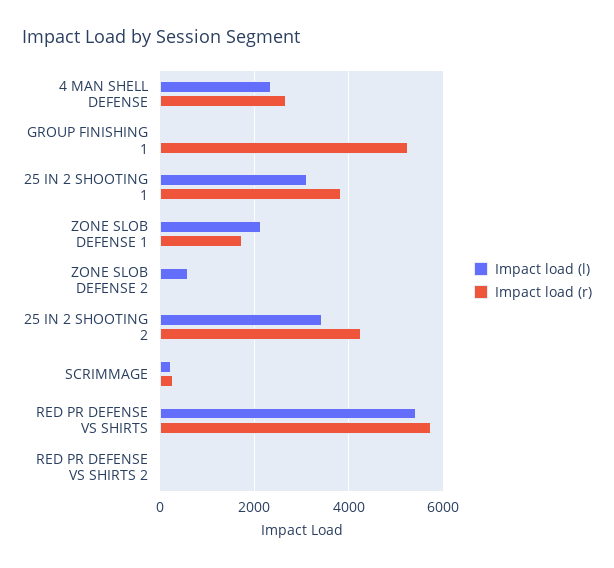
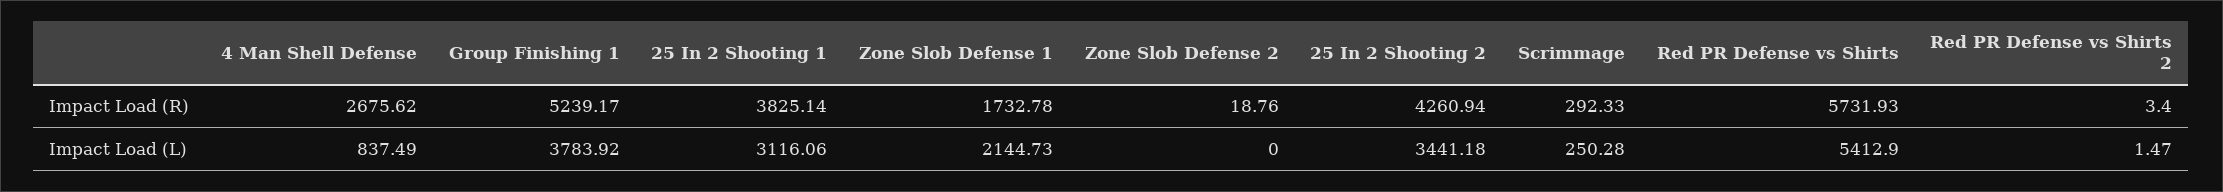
Impact load (l), 4 MAN SHELL DEFENSE: 2400 -> 837.49
Impact load (l), GROUP FINISHING 1: 0 -> 3783.92
Impact load (l), ZONE SLOB DEFENSE 2: 600 -> 0

